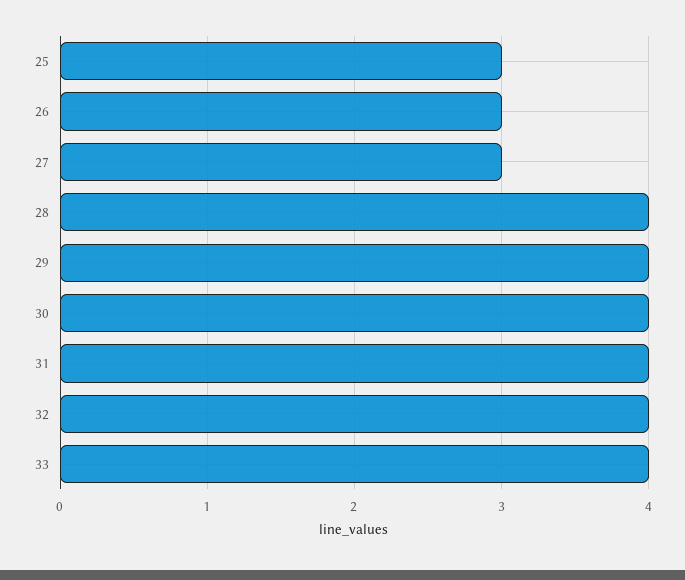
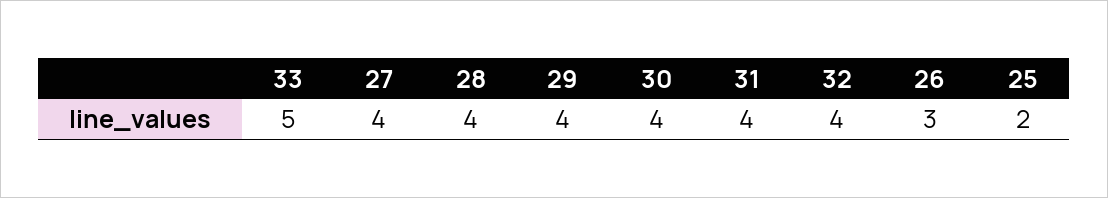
25: 3 -> 2
27: 3 -> 4
33: 4 -> 5

